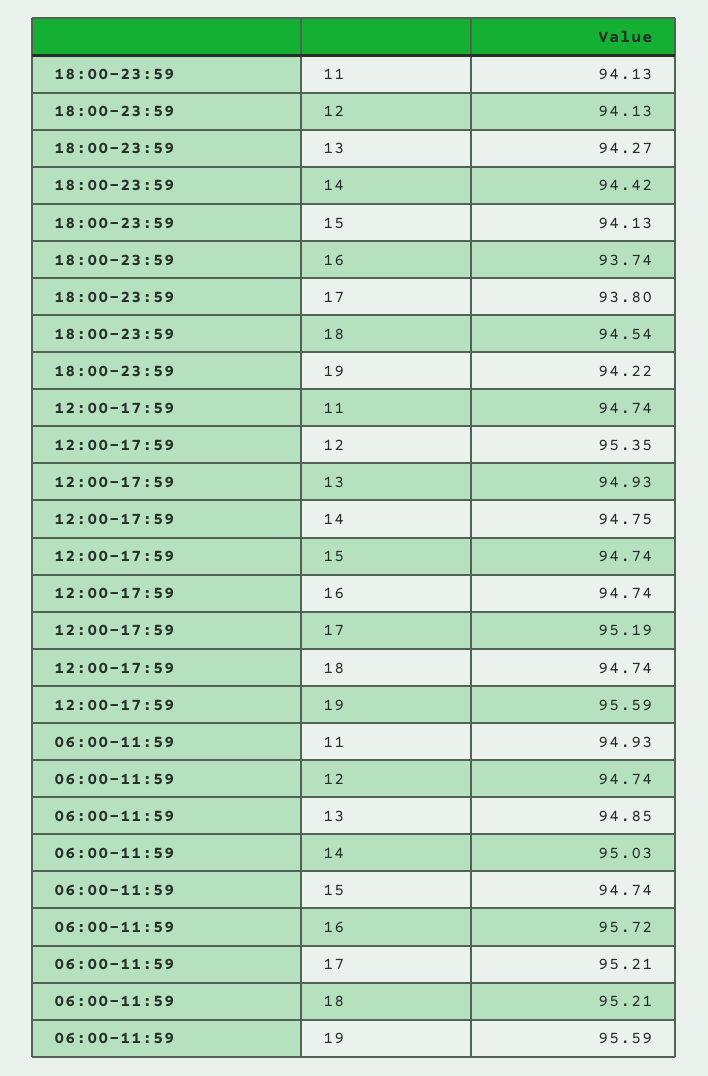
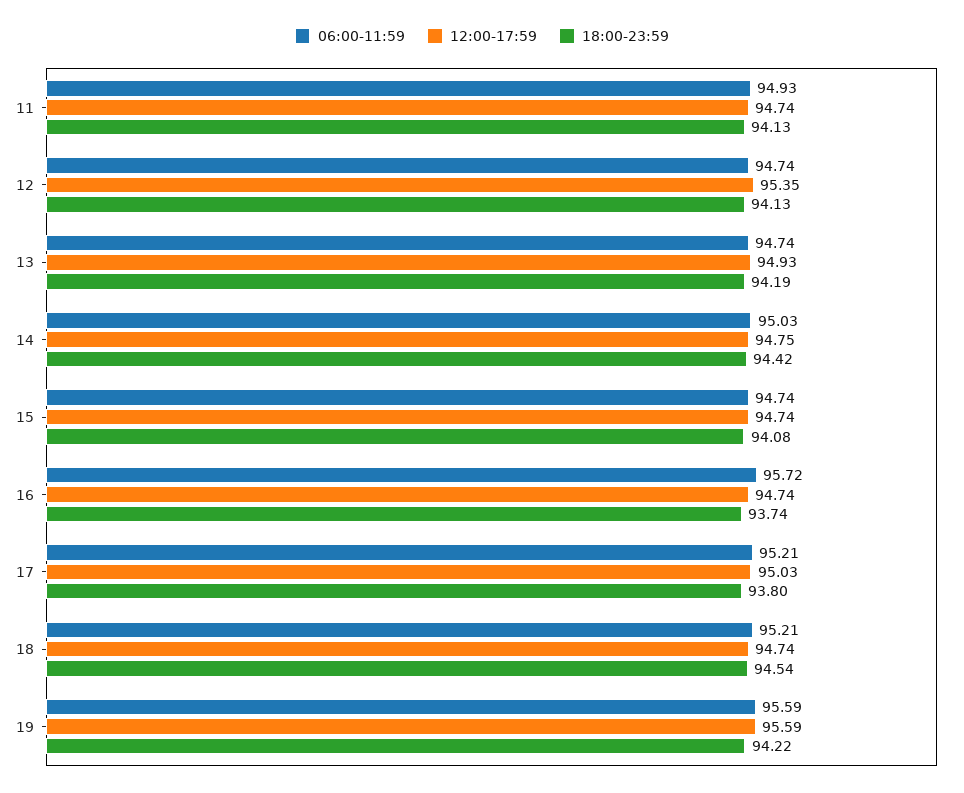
18:00-23:59, 13: 94.27 -> 94.19
18:00-23:59, 15: 94.13 -> 94.08
12:00-17:59, 17: 95.19 -> 95.03
06:00-11:59, 13: 94.85 -> 94.74

